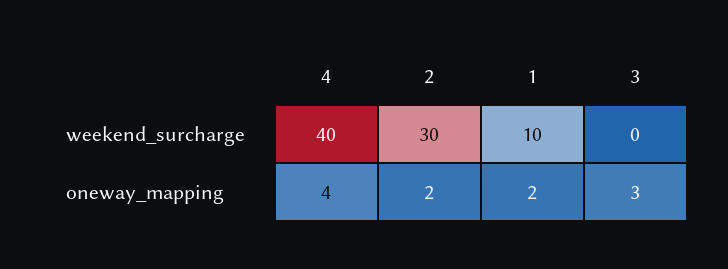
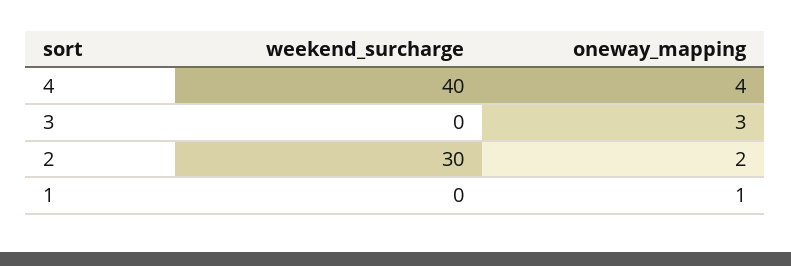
1, weekend_surcharge: 10 -> 0
1, oneway_mapping: 2 -> 1

